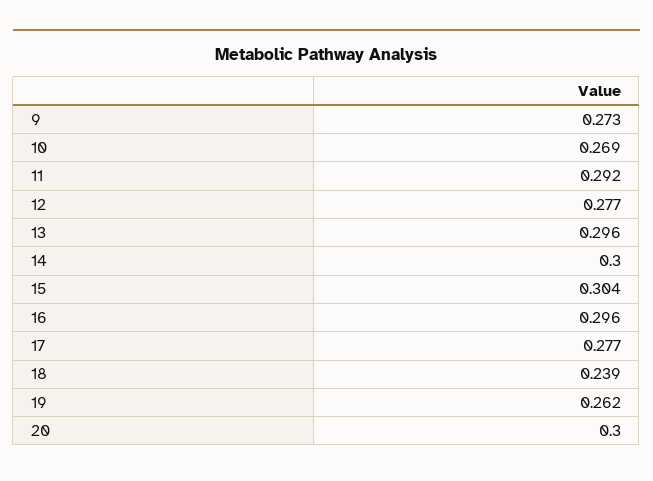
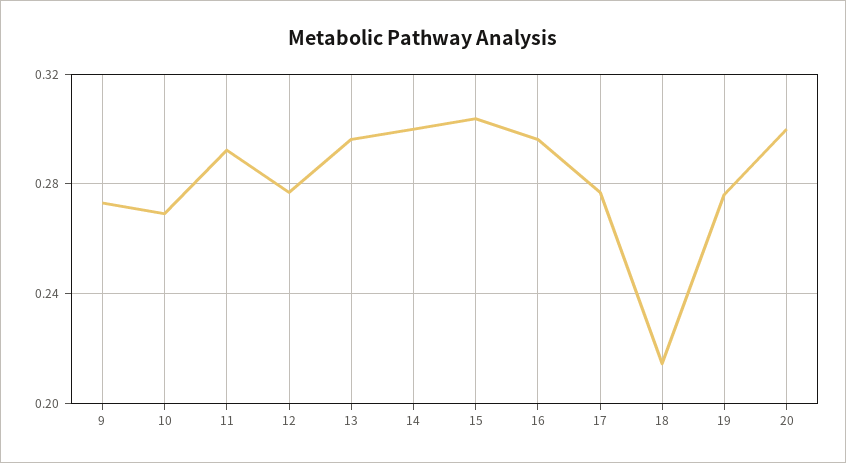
18: 0.239 -> 0.215
19: 0.262 -> 0.275

